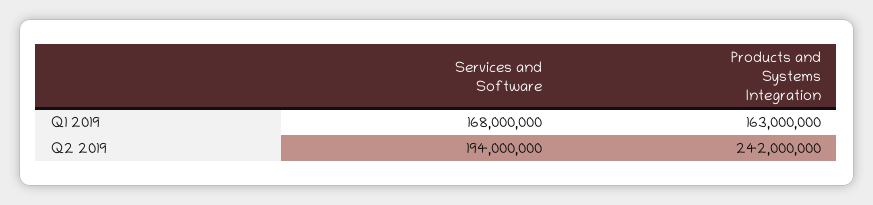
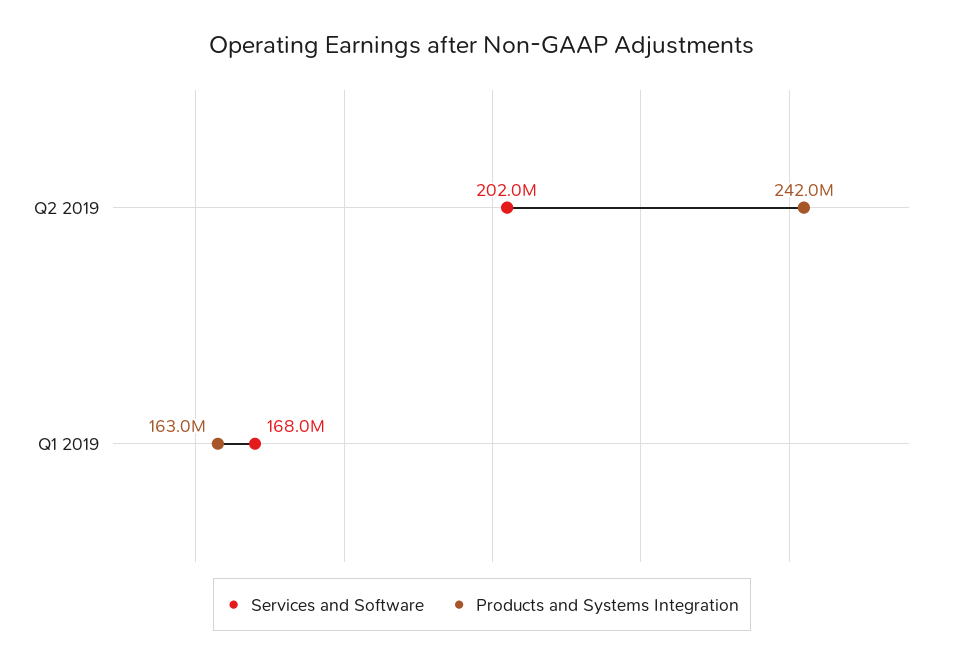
Services and Software, Q2 2019: 194000000 -> 202000000

